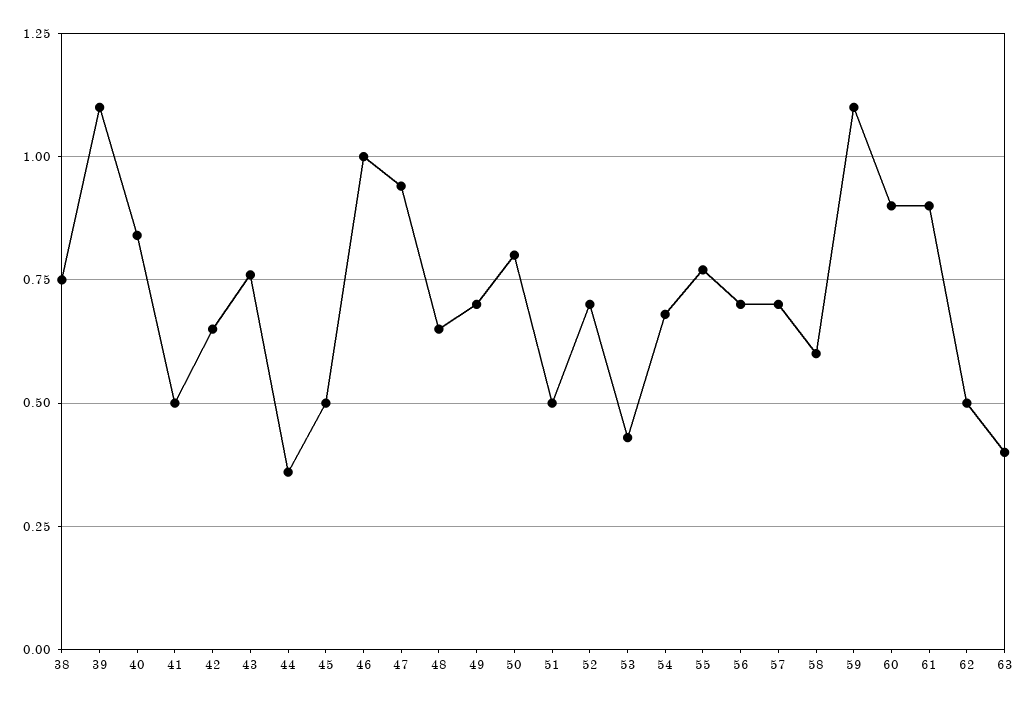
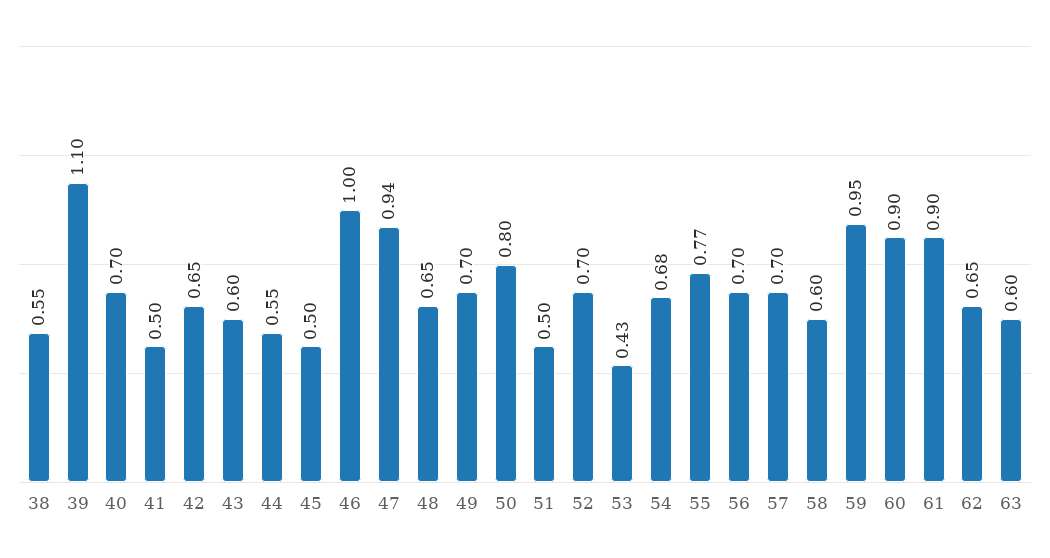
38: 0.75 -> 0.55
40: 0.85 -> 0.7
43: 0.75 -> 0.6
44: 0.35 -> 0.55
59: 1.1 -> 0.95
62: 0.5 -> 0.65
63: 0.4 -> 0.6

